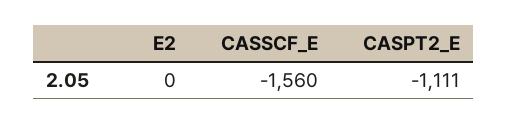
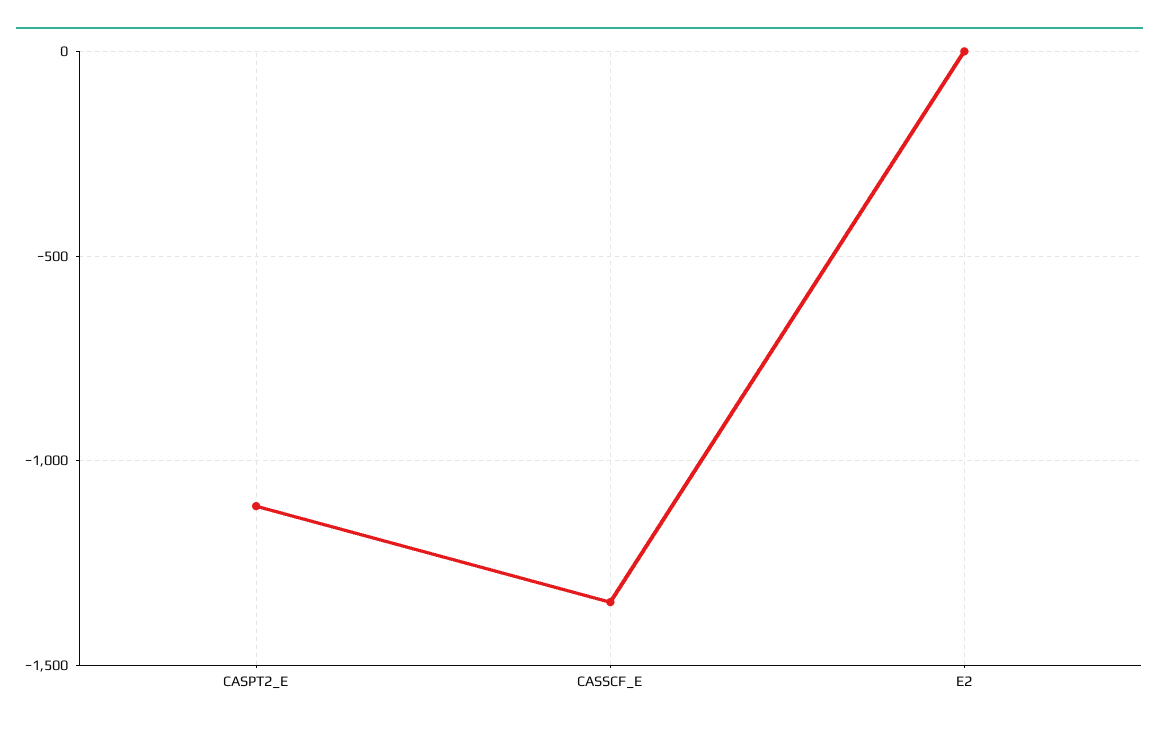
CASSCF_E: -1560 -> -1350

